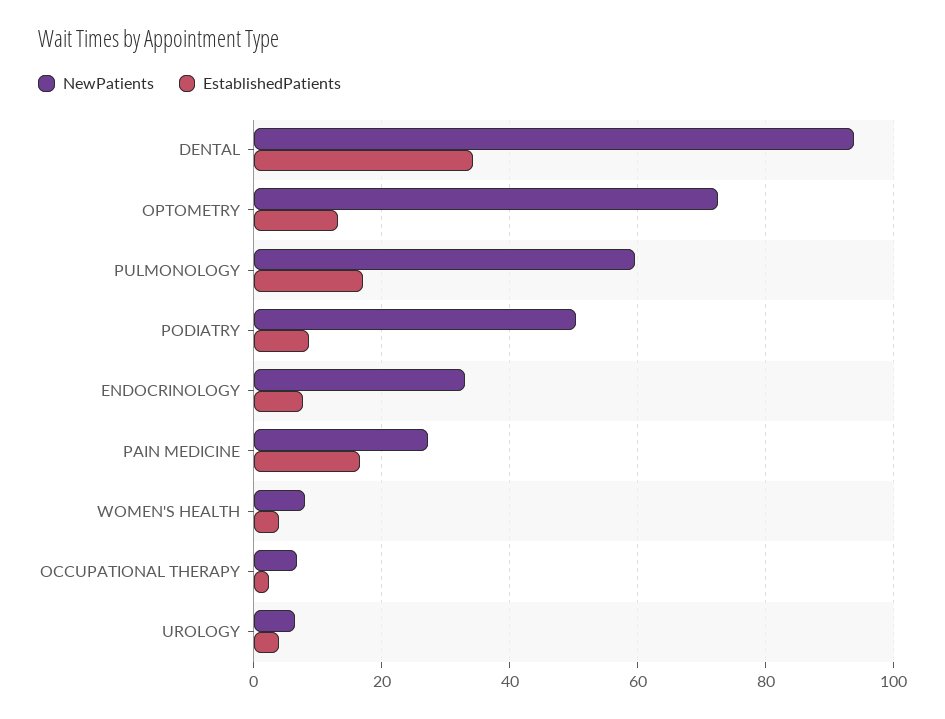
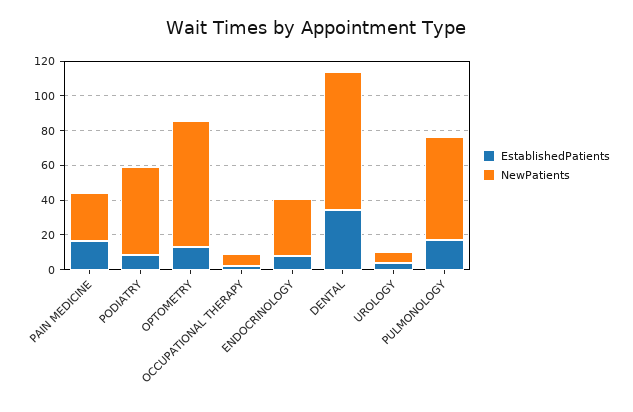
NewPatients, DENTAL: 94 -> 80
NewPatients, WOMEN'S HEALTH: 8 -> none
EstablishedPatients, WOMEN'S HEALTH: 4 -> none

